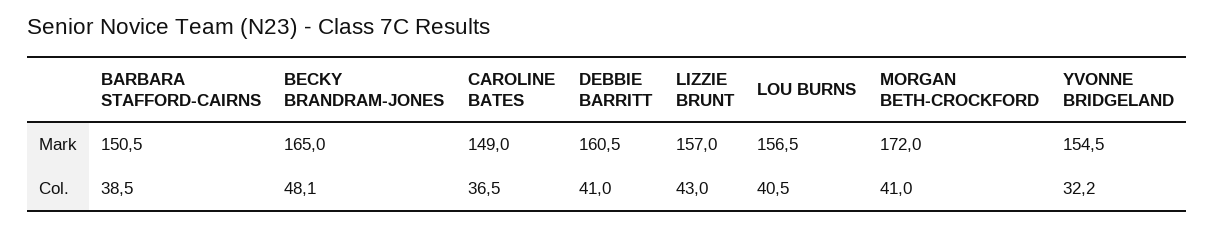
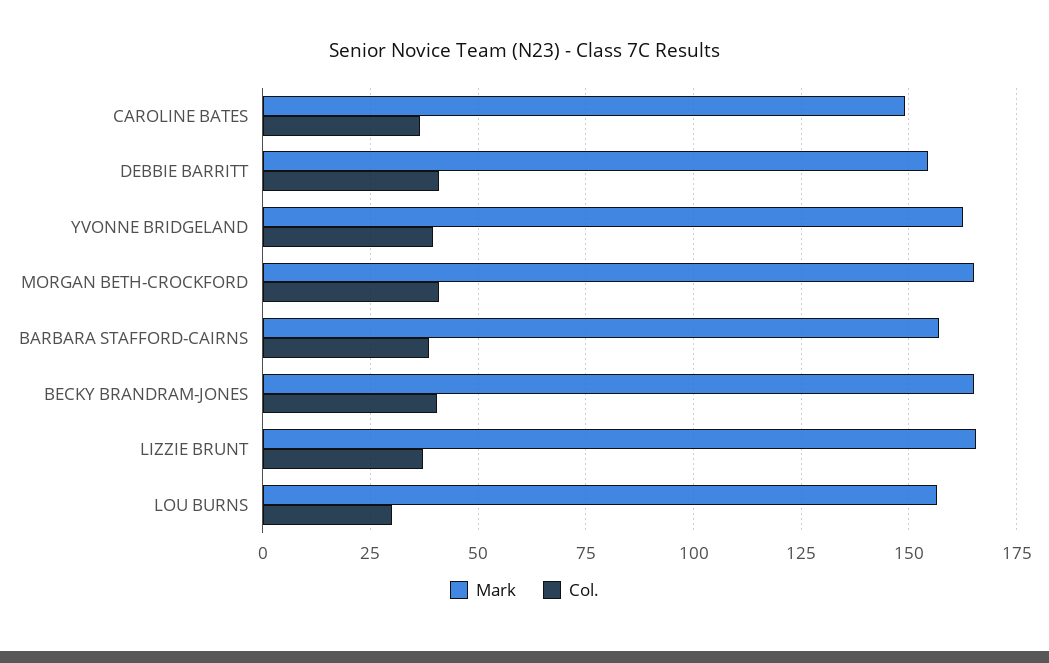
Mark, BARBARA STAFFORD-CAIRNS: 150.5 -> 157.5
Mark, DEBBIE BARRITT: 160.5 -> 155
Mark, LIZZIE BRUNT: 157 -> 165
Mark, MORGAN BETH-CROCKFORD: 172 -> 165
Mark, YVONNE BRIDGELAND: 154.5 -> 162.5
Col., BECKY BRANDRAM-JONES: 48.1 -> 40
Col., LIZZIE BRUNT: 43 -> 37.5
Col., LOU BURNS: 40.5 -> 30
Col., YVONNE BRIDGELAND: 32.2 -> 40

